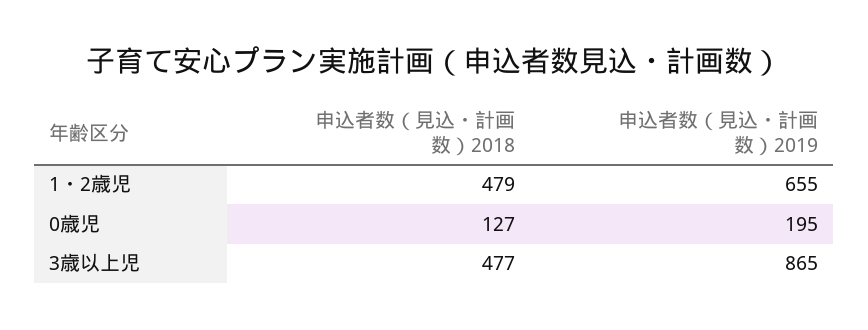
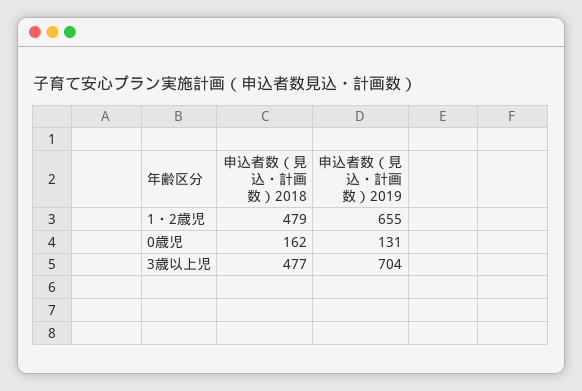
申込者数（見込・計画数）2018, 0歳児: 127 -> 162
申込者数（見込・計画数）2019, 0歳児: 195 -> 131
申込者数（見込・計画数）2019, 3歳以上児: 865 -> 704

